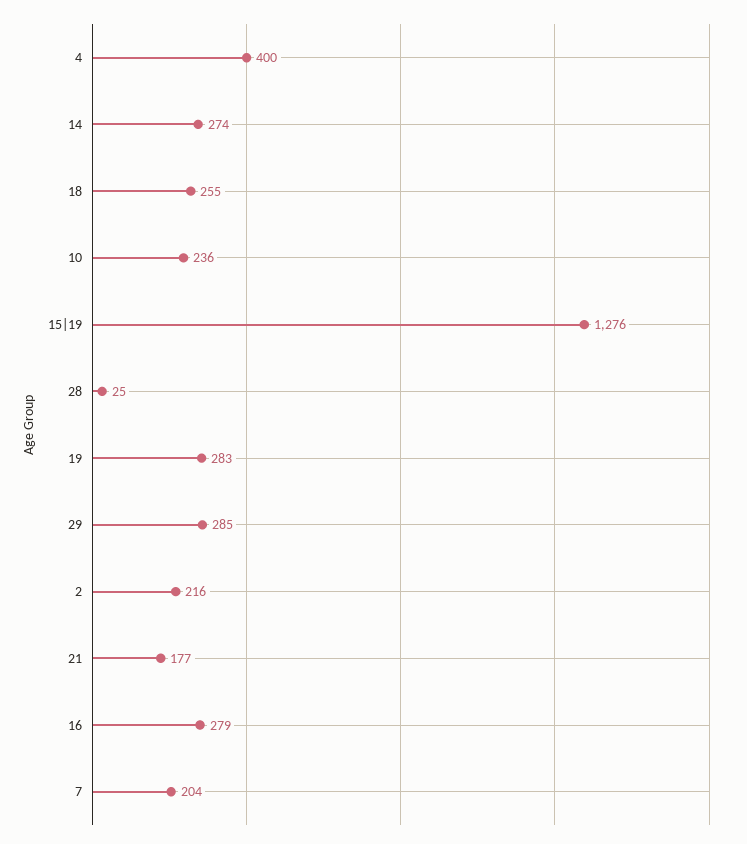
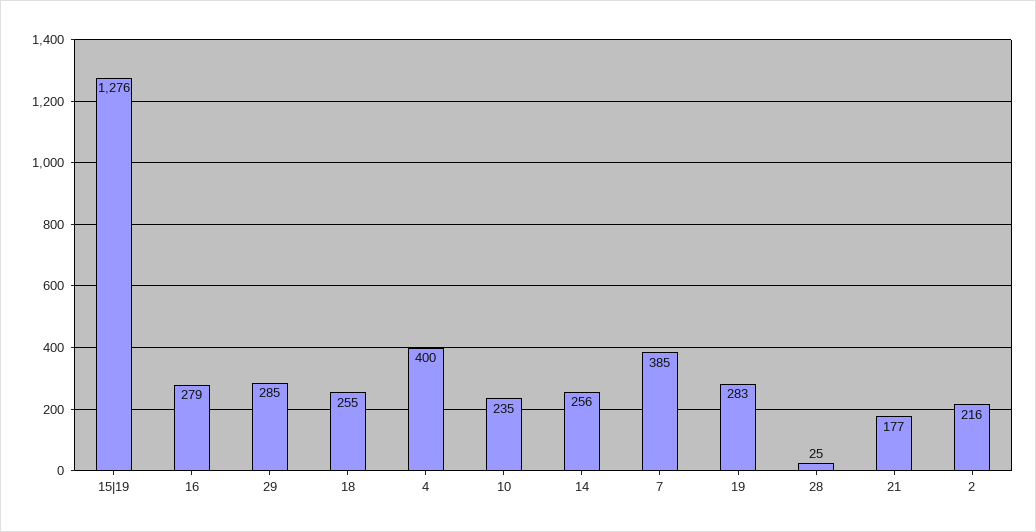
14: 274 -> 256
10: 236 -> 235
7: 204 -> 385

